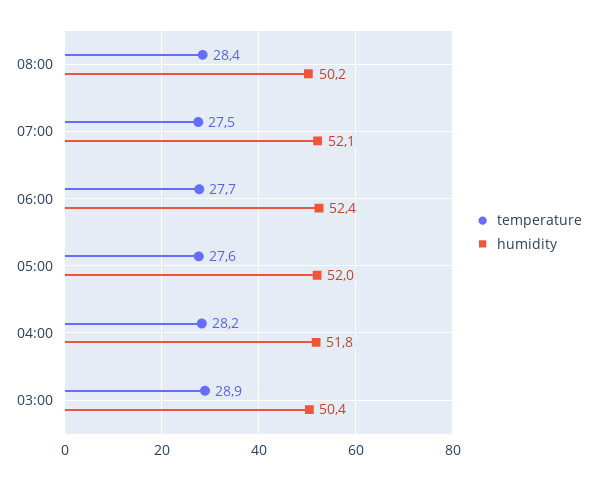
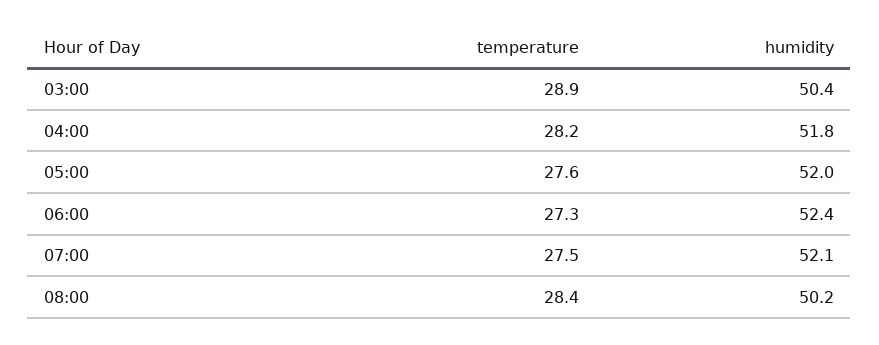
temperature, 06:00: 27.7 -> 27.3

